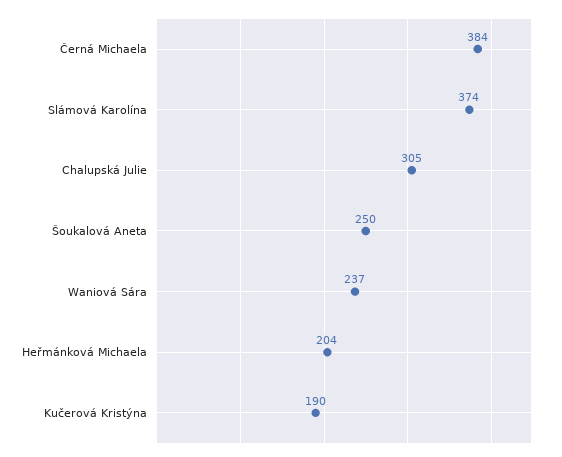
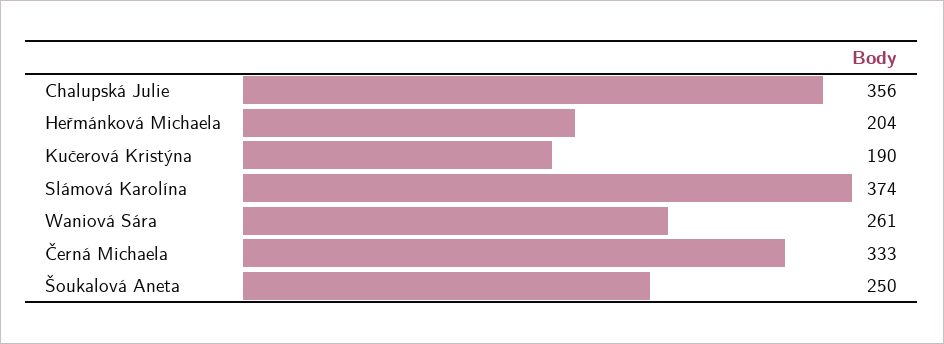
Černá Michaela: 384 -> 333
Chalupská Julie: 305 -> 356
Waniová Sára: 237 -> 261

